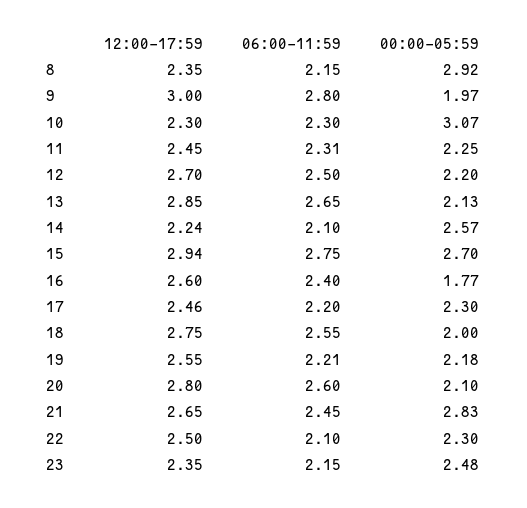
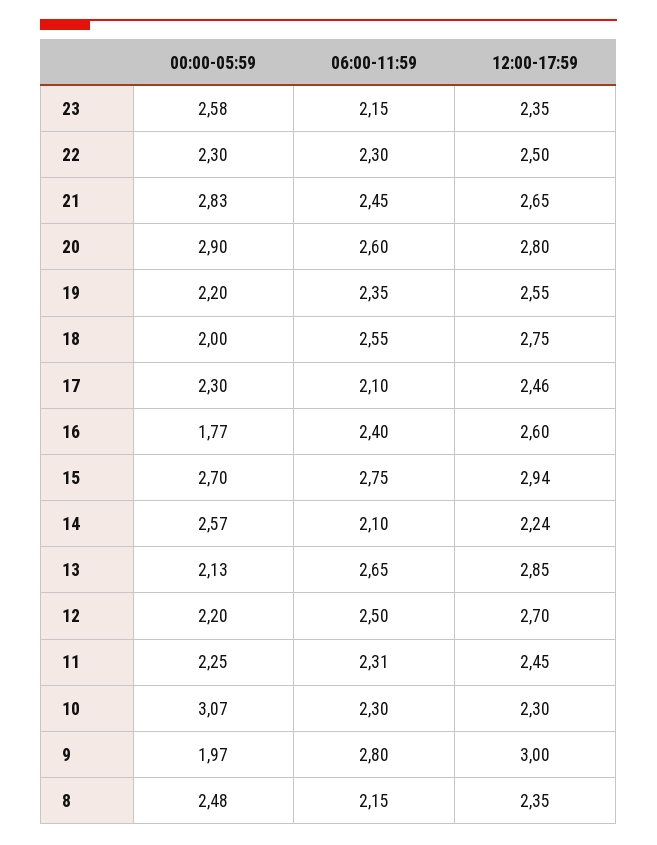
00:00-05:59, 8: 2.92 -> 2.48
06:00-11:59, 17: 2.2 -> 2.1
06:00-11:59, 19: 2.21 -> 2.35
00:00-05:59, 19: 2.18 -> 2.2
00:00-05:59, 20: 2.1 -> 2.9
06:00-11:59, 22: 2.1 -> 2.3
00:00-05:59, 23: 2.48 -> 2.58

